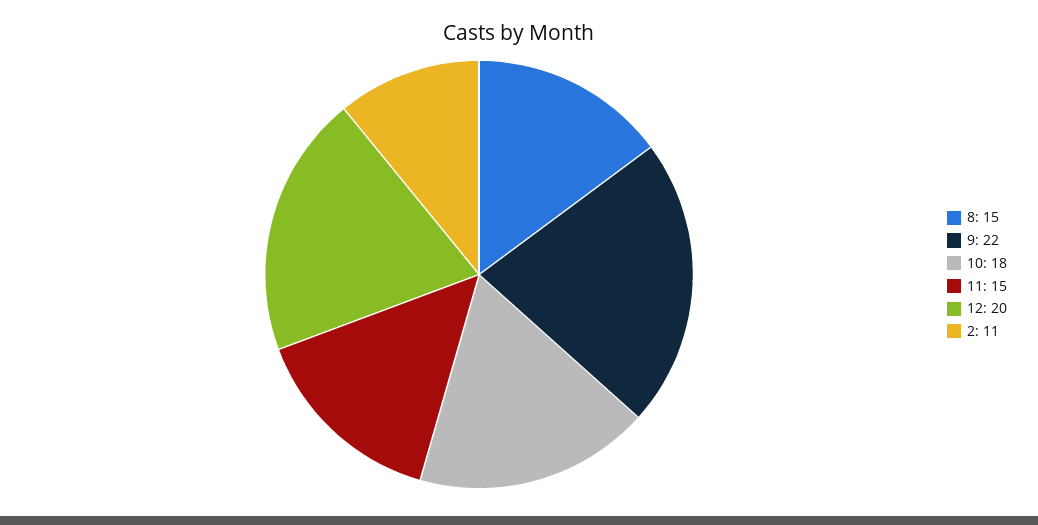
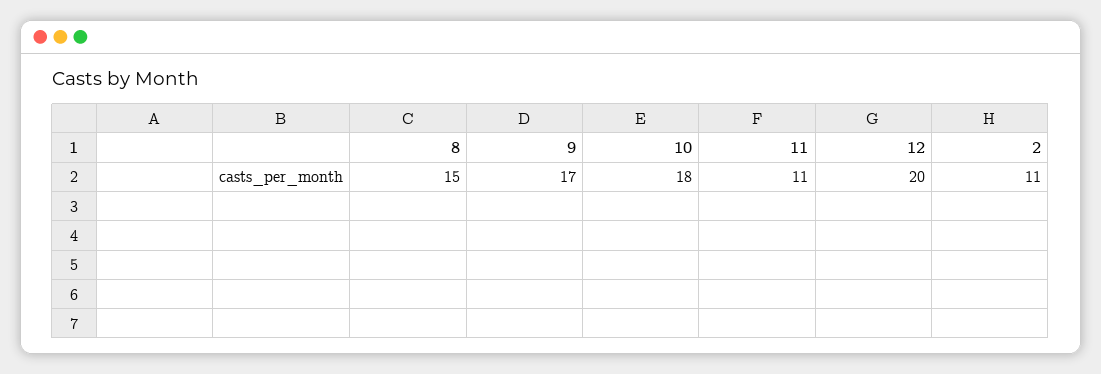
9: 22 -> 17
11: 15 -> 11

